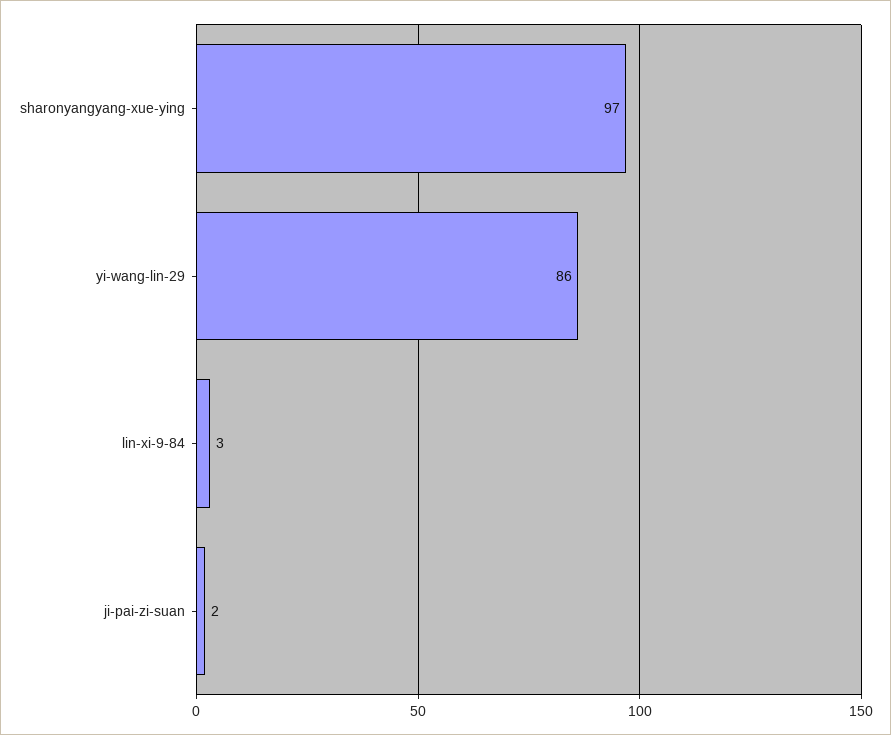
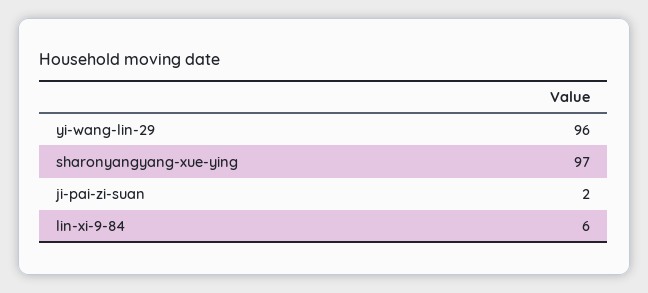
yi-wang-lin-29: 86 -> 96
lin-xi-9-84: 3 -> 6

